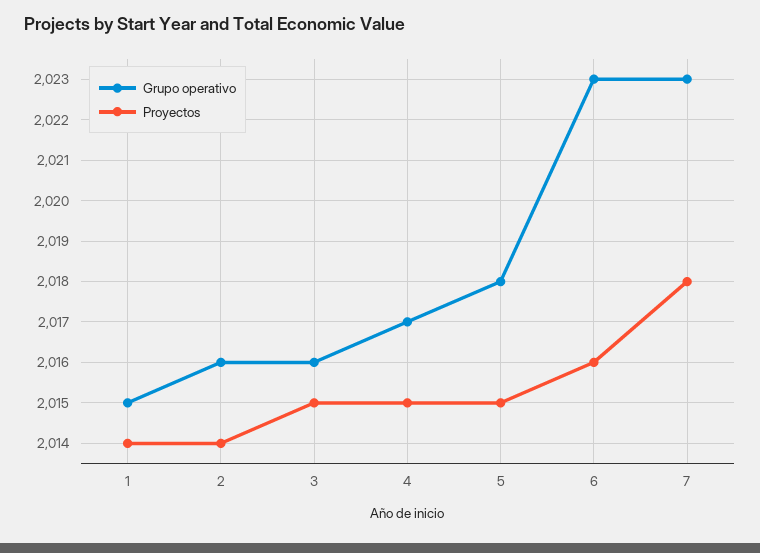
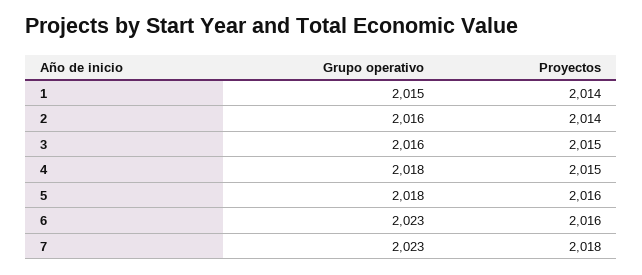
Grupo operativo, 4: 2017 -> 2018
Proyectos, 5: 2015 -> 2016

